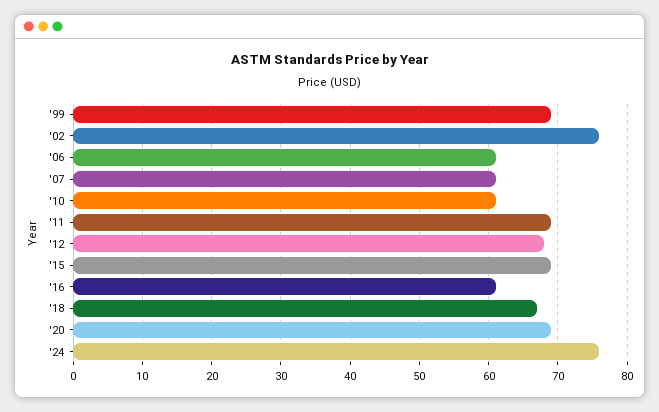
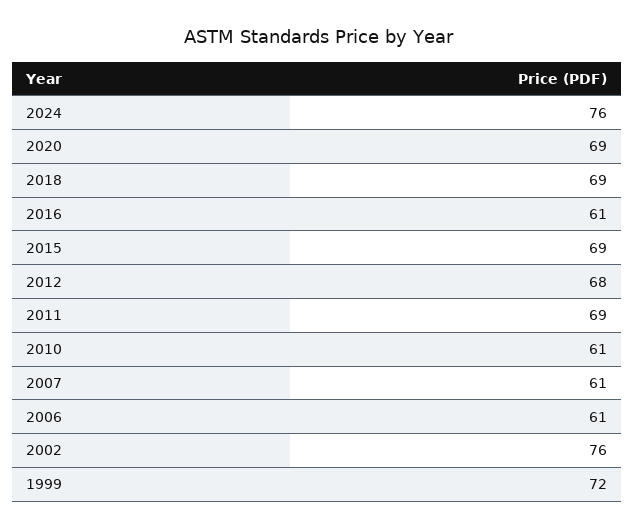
'99: 69 -> 72
'18: 67 -> 69

